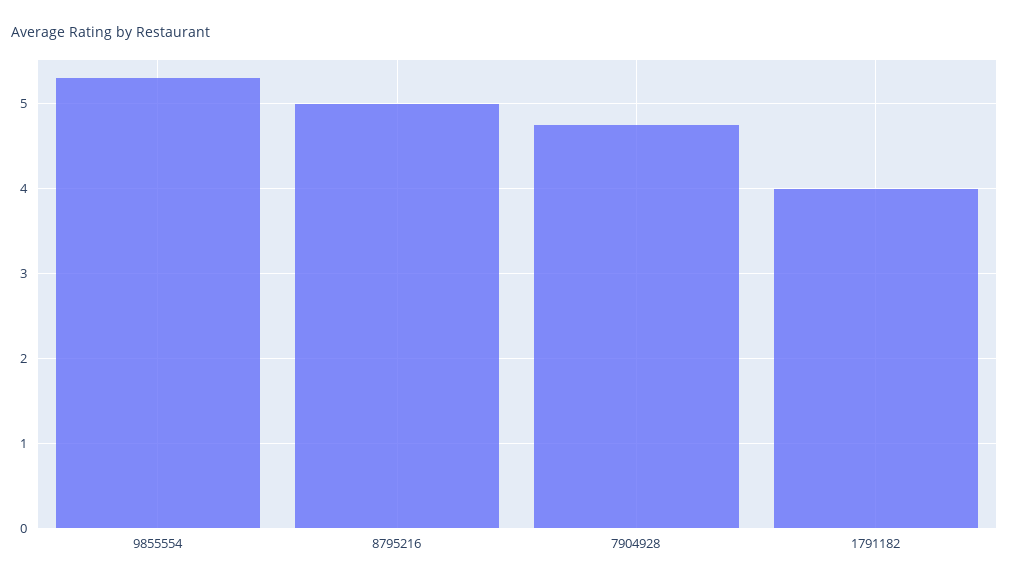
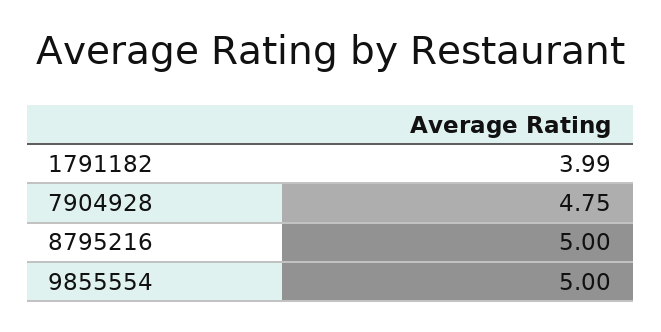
9855554: 5.3 -> 5

